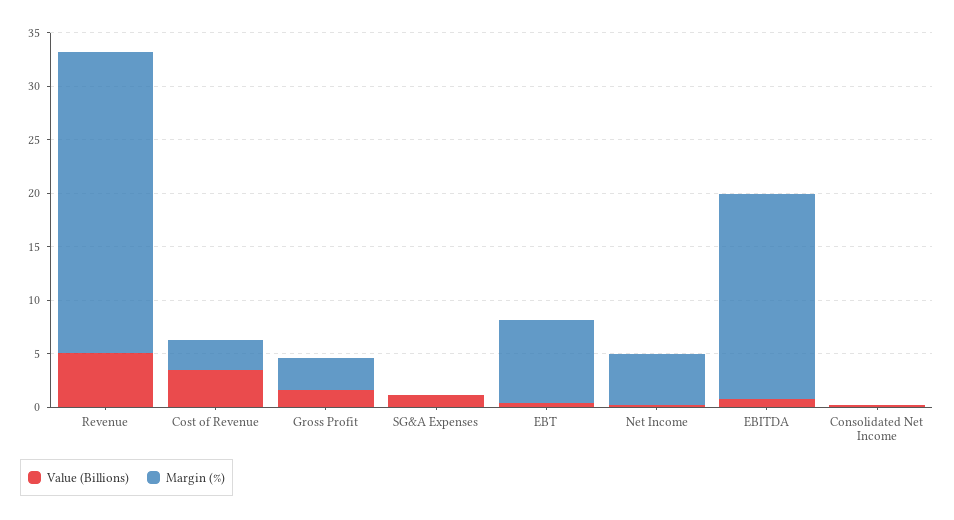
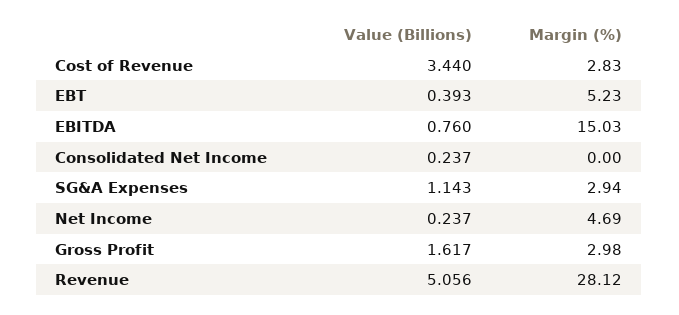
Margin (%), SG&A Expenses: 0 -> 2.94
Margin (%), EBT: 8 -> 5.23
Margin (%), EBITDA: 19 -> 15.03

